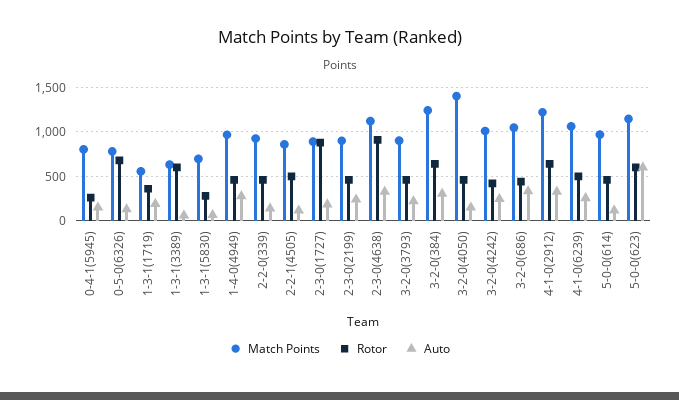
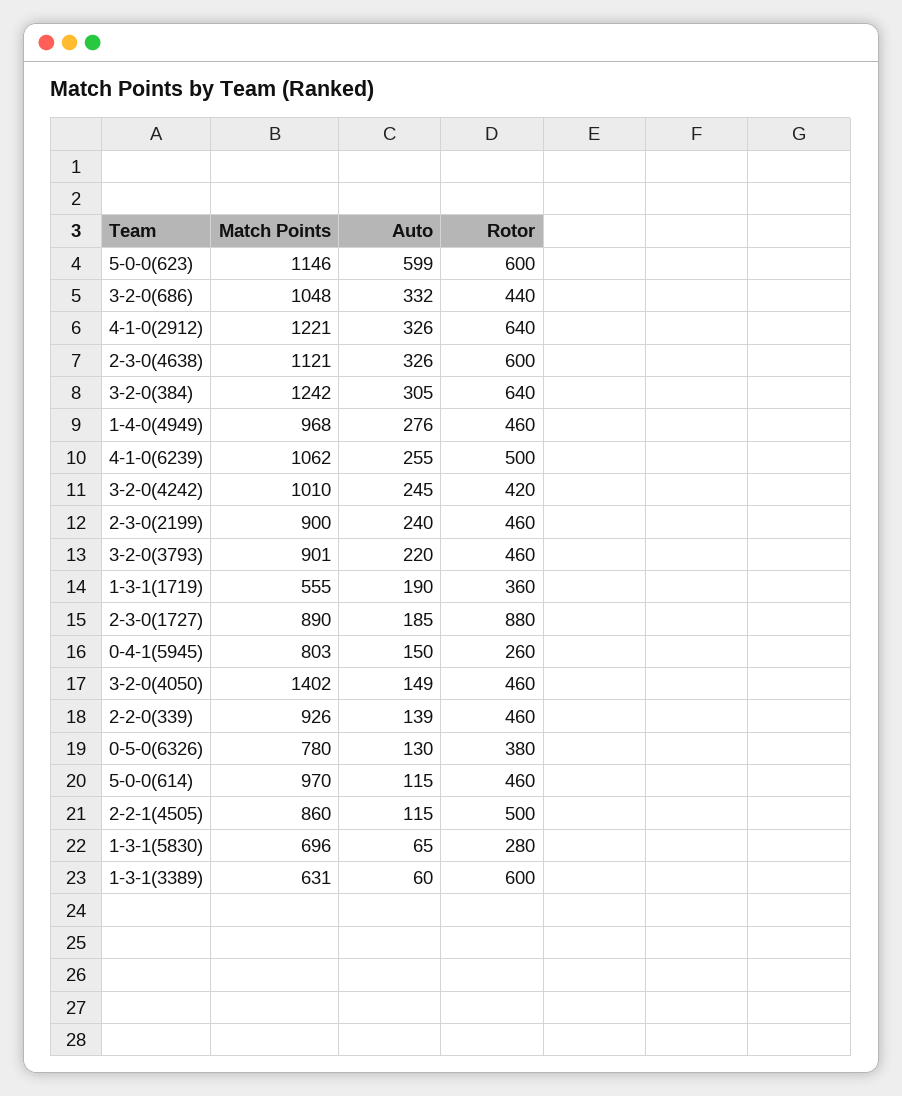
Rotor, 0-5-0(6326): 700 -> 380
Rotor, 2-3-0(4638): 900 -> 600

